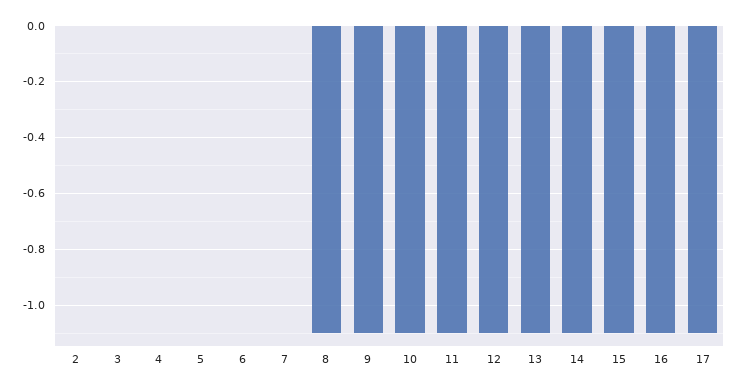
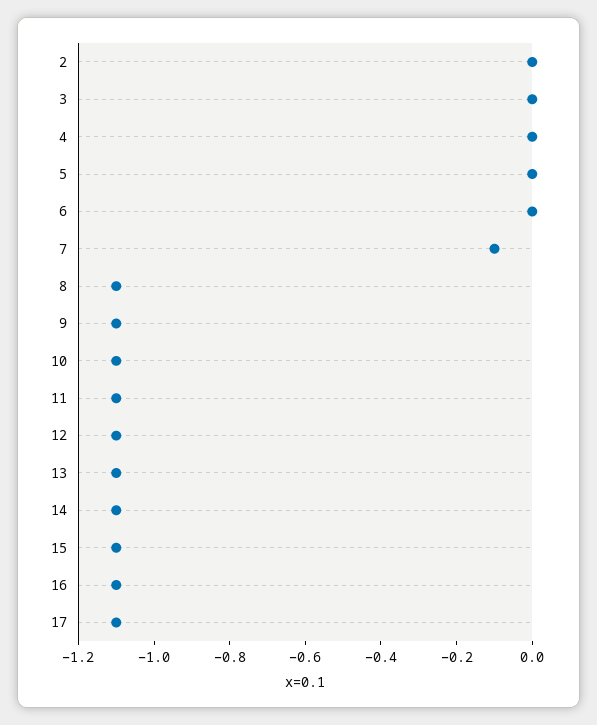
7: 0 -> -0.1

